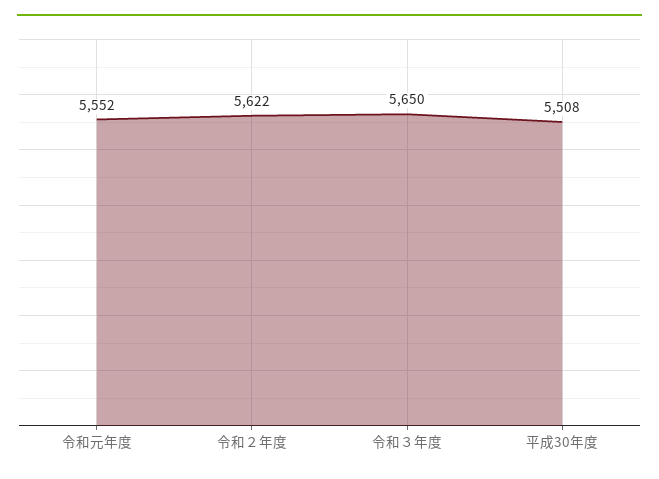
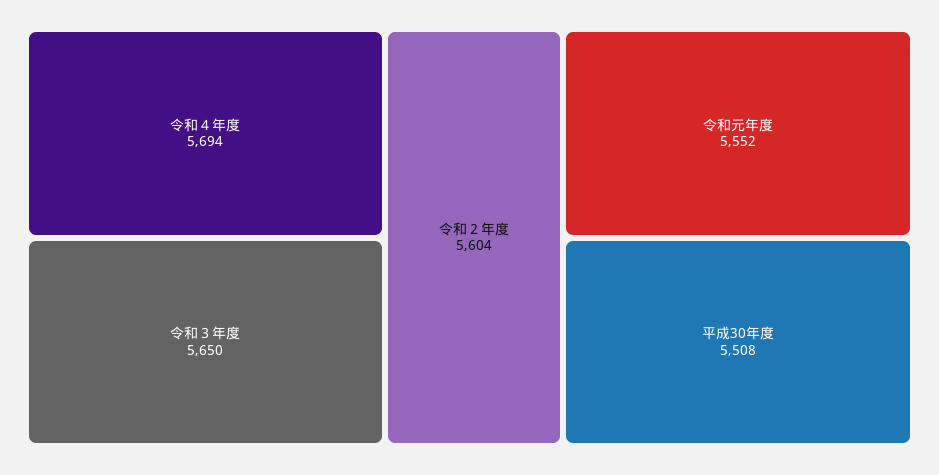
令和２年度: 5622 -> 5604
令和４年度: none -> 5694

